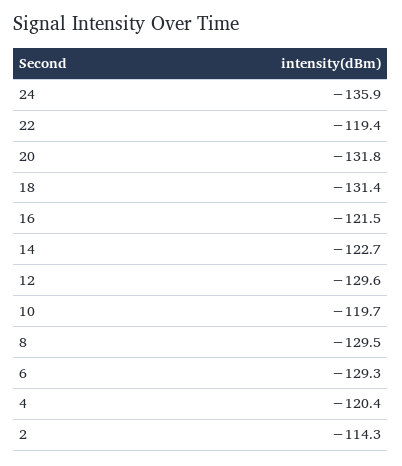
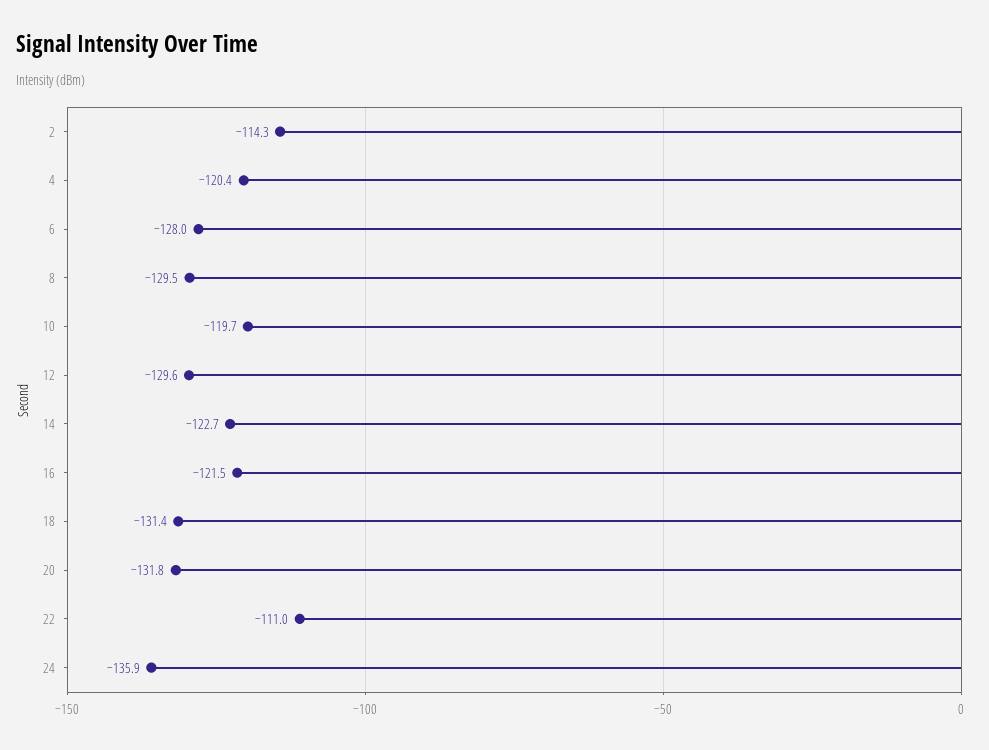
22: -119.4 -> -111
6: -129.3 -> -128

